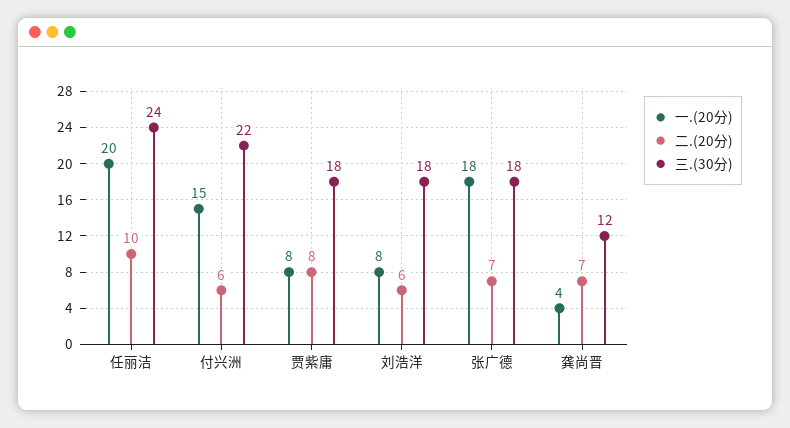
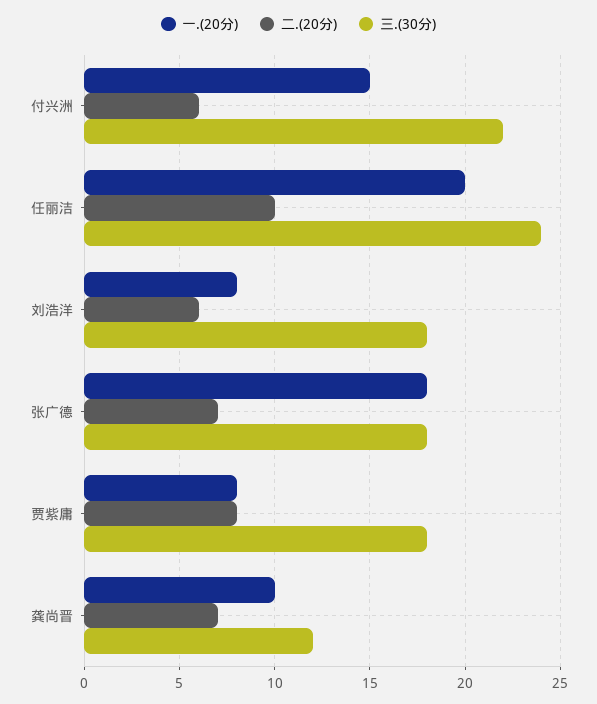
一.(20分), 龚尚晋: 4 -> 10

